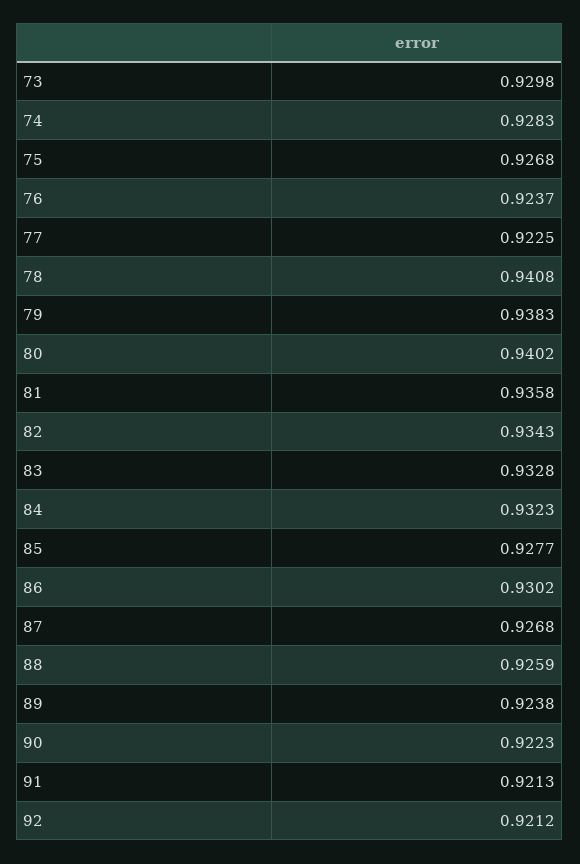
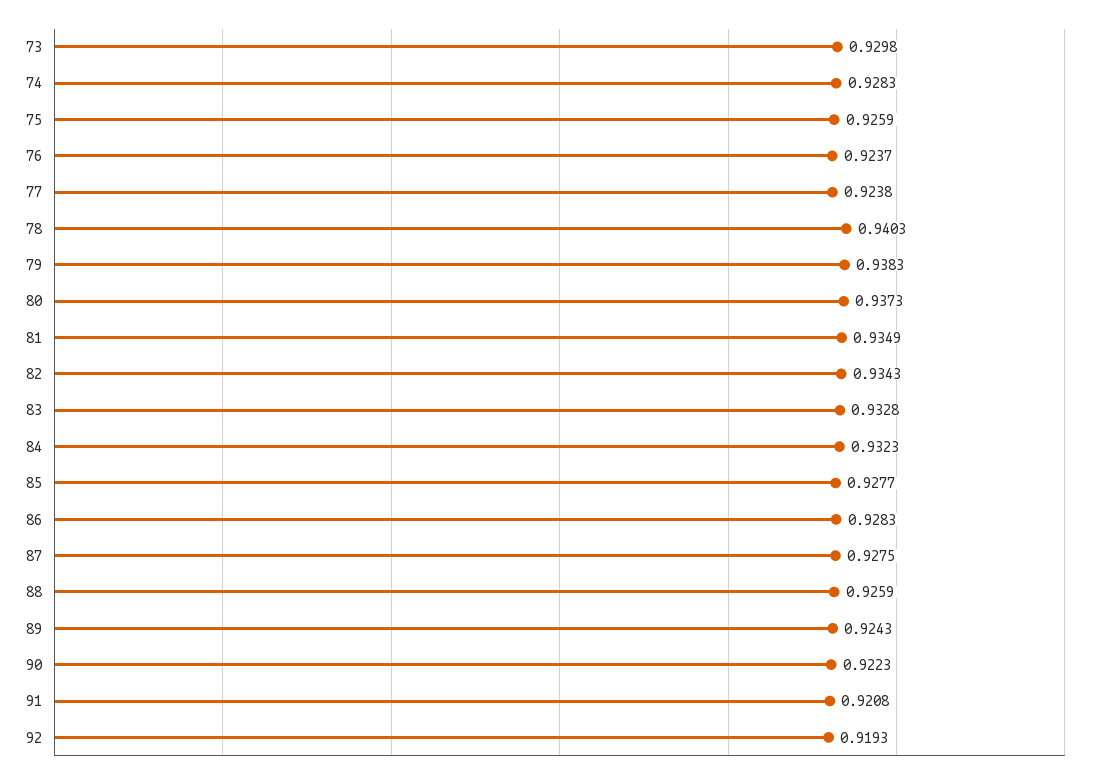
75: 0.9268 -> 0.9259
77: 0.9225 -> 0.9238
78: 0.9408 -> 0.9403
80: 0.9402 -> 0.9373
81: 0.9358 -> 0.9349
86: 0.9302 -> 0.9283
87: 0.9268 -> 0.9275
89: 0.9238 -> 0.9243
91: 0.9213 -> 0.9208
92: 0.9212 -> 0.9193

